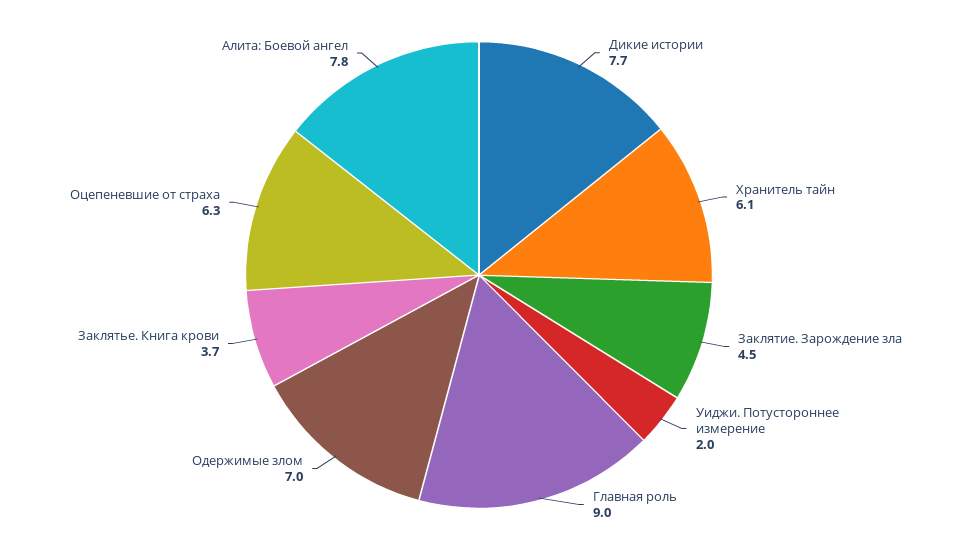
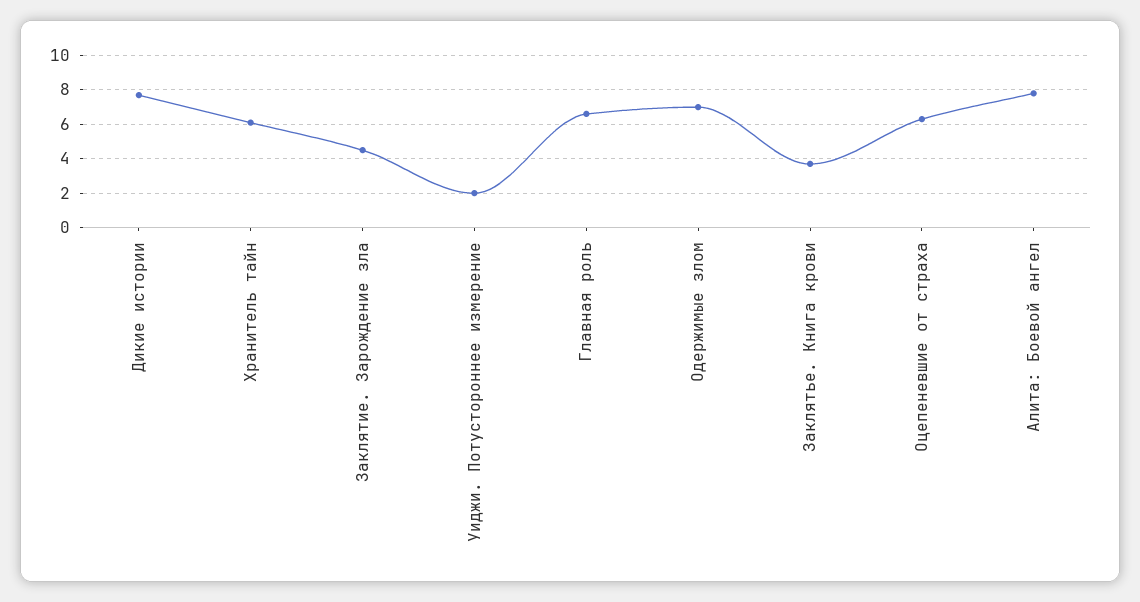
Главная роль: 9 -> 6.5

